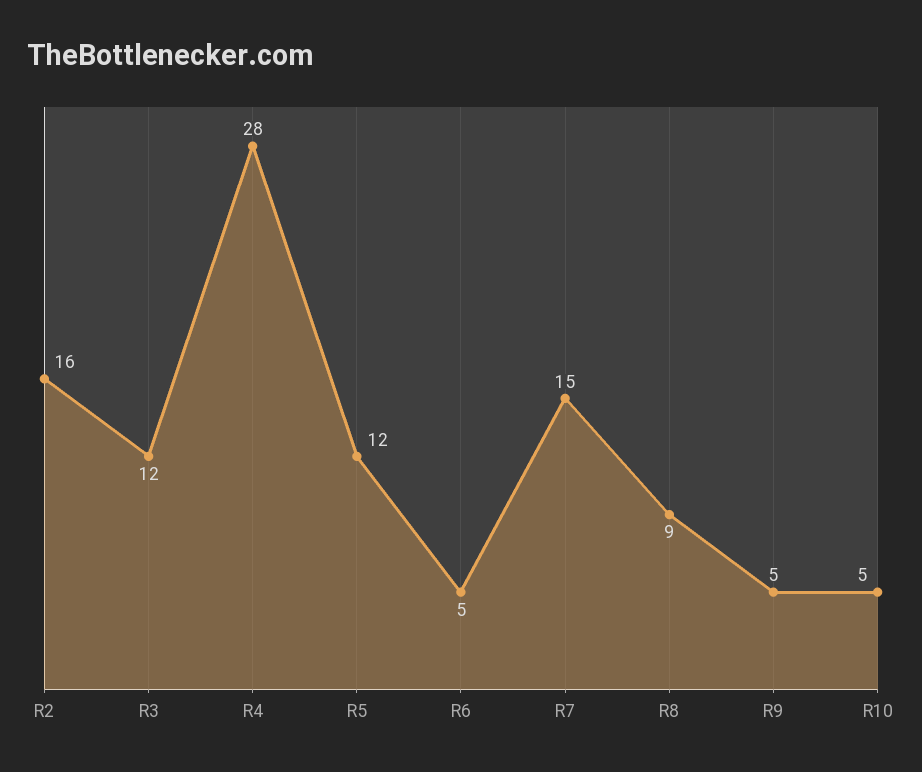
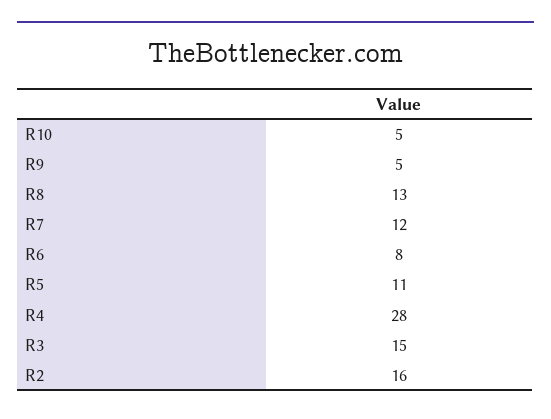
R3: 12 -> 15
R5: 12 -> 11
R6: 5 -> 8
R7: 15 -> 12
R8: 9 -> 13

